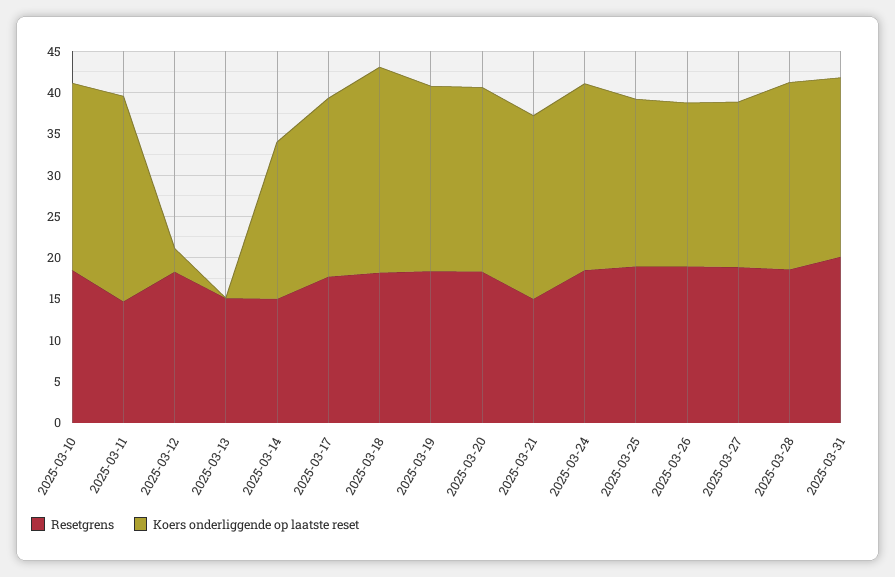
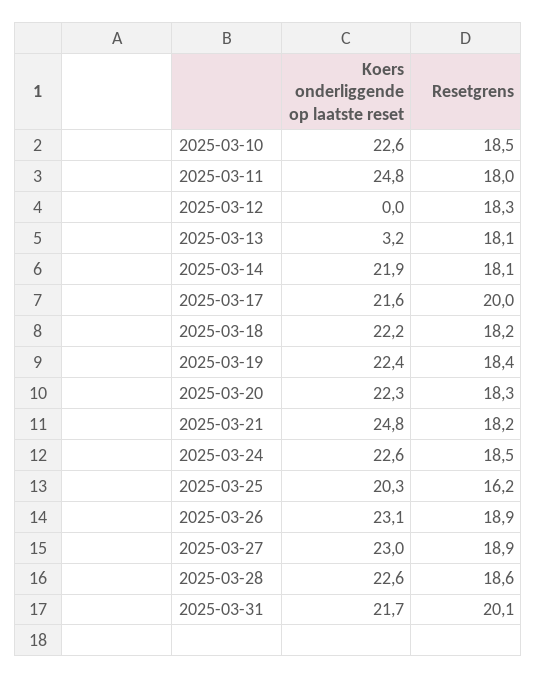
Resetgrens, 2025-03-11: 15 -> 18
Koers onderliggende op laatste reset, 2025-03-12: 3 -> 0
Resetgrens, 2025-03-13: 15 -> 18.1
Koers onderliggende op laatste reset, 2025-03-13: 0 -> 3.2
Resetgrens, 2025-03-14: 15 -> 18.1
Koers onderliggende op laatste reset, 2025-03-14: 19 -> 21.9
Resetgrens, 2025-03-17: 18 -> 20
Koers onderliggende op laatste reset, 2025-03-18: 25 -> 22.2
Resetgrens, 2025-03-21: 15 -> 18.2
Koers onderliggende op laatste reset, 2025-03-21: 22 -> 24.8
Resetgrens, 2025-03-25: 19 -> 16.2
Koers onderliggende op laatste reset, 2025-03-26: 20 -> 23.1
Koers onderliggende op laatste reset, 2025-03-27: 20 -> 23

